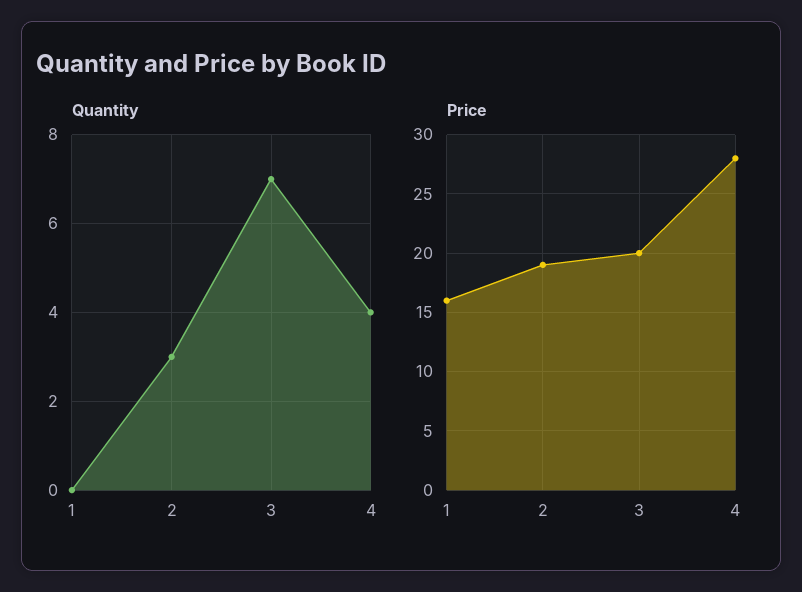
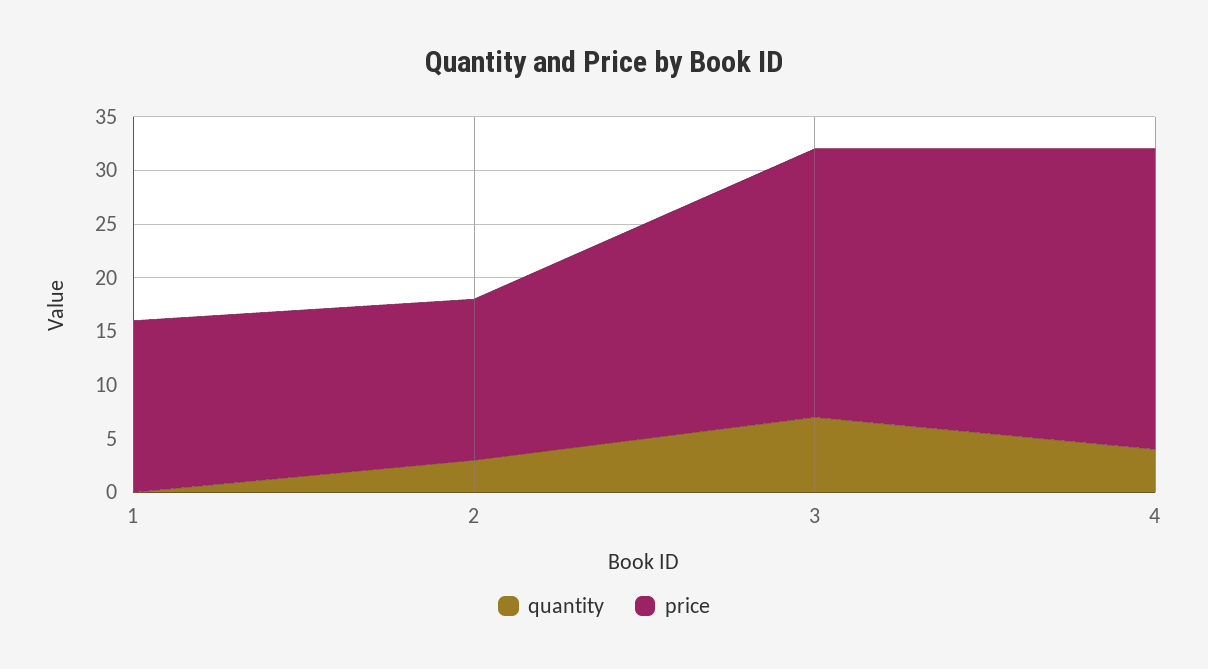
Price, 2: 19 -> 15
Price, 3: 20 -> 25

